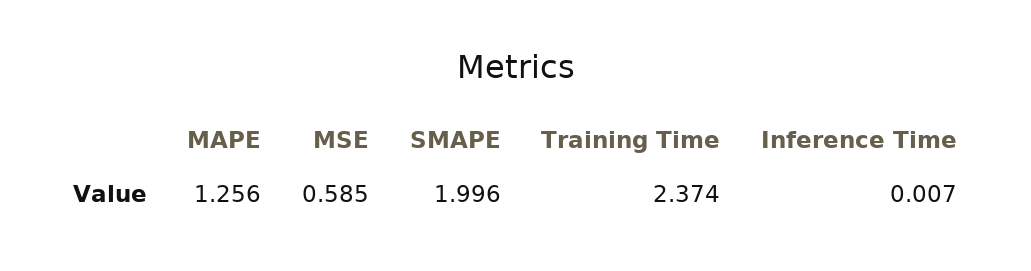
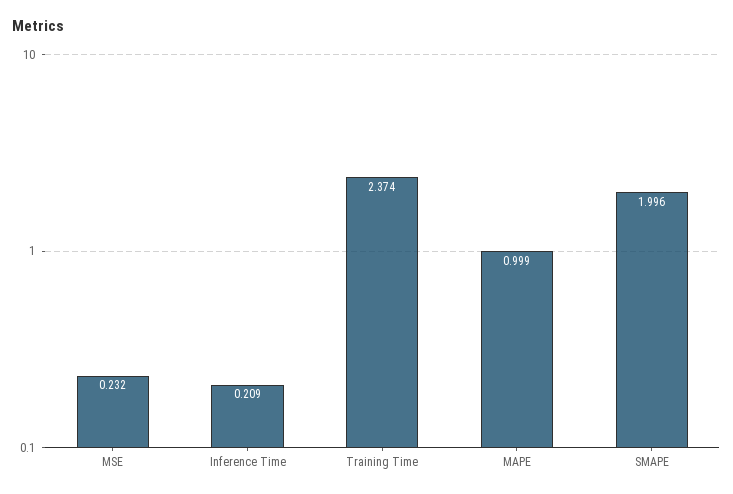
MAPE: 1.256 -> 0.999
MSE: 0.585 -> 0.232
Inference Time: 0.007 -> 0.209

